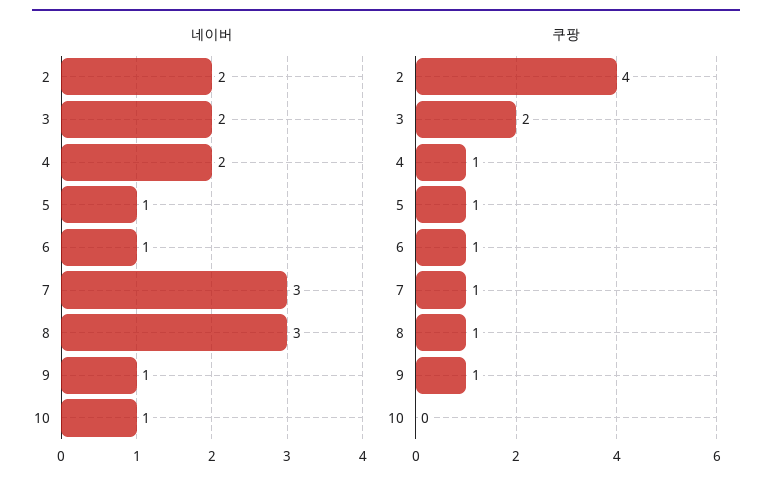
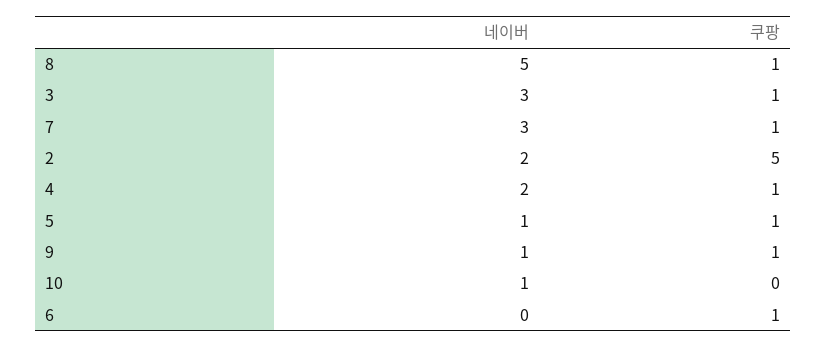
네이버, 3: 2 -> 3
네이버, 6: 1 -> 0
네이버, 8: 3 -> 5
쿠팡, 2: 4 -> 5
쿠팡, 3: 2 -> 1

